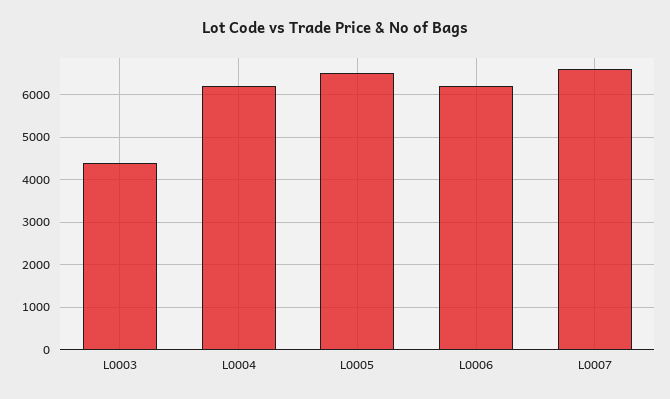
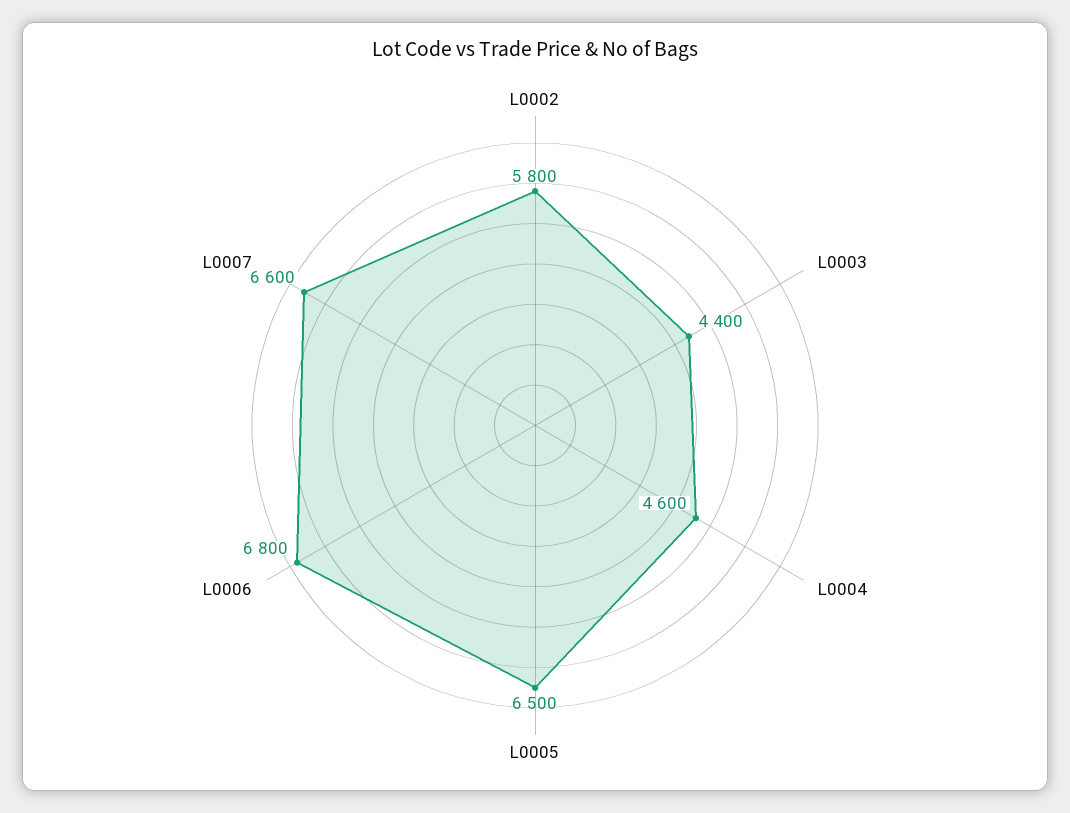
L0004: 6200 -> 4600
L0006: 6200 -> 6800
L0002: none -> 5800

